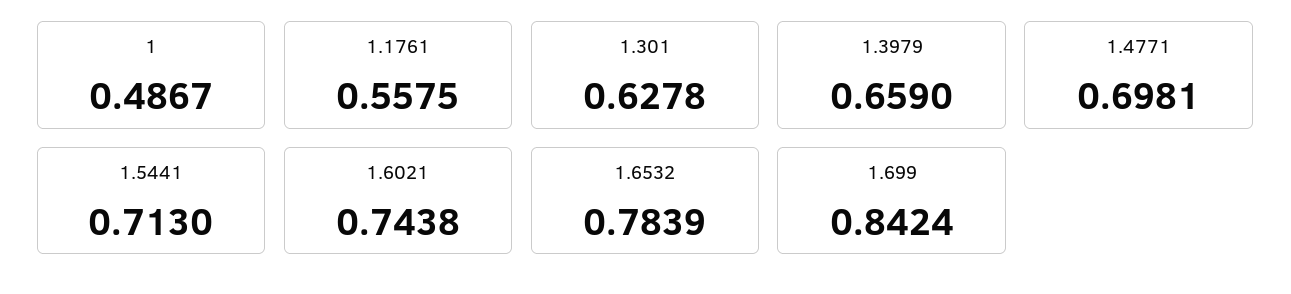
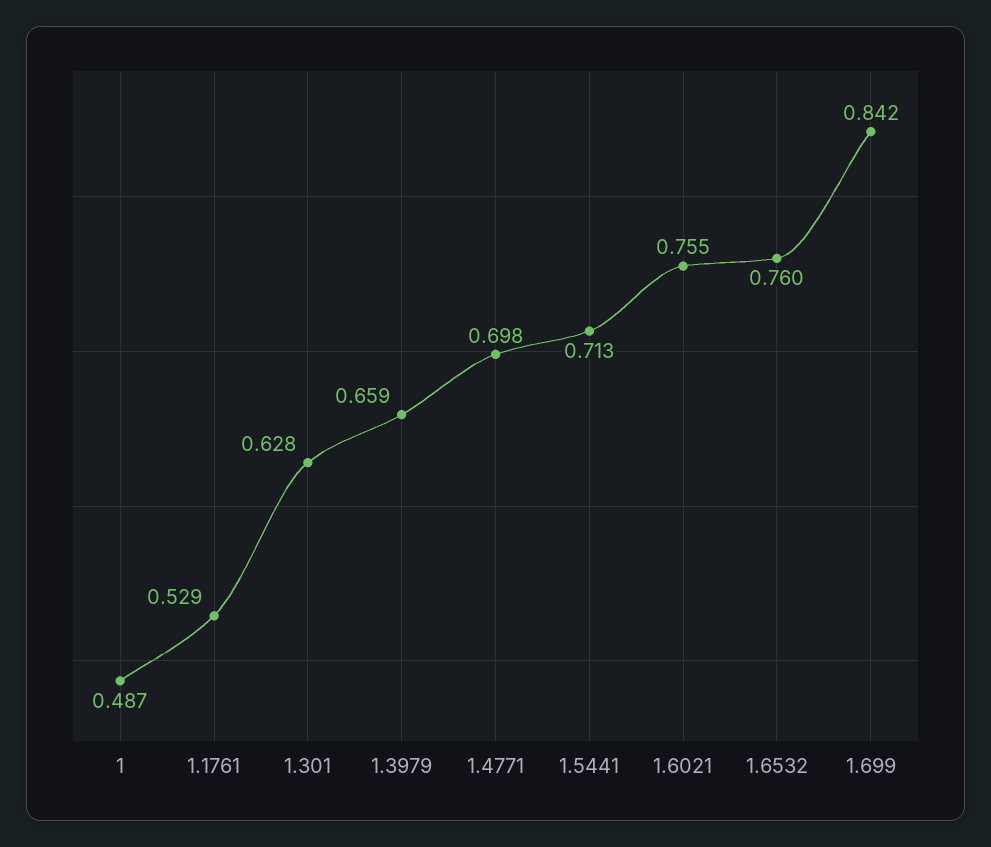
1.1761: 0.5575 -> 0.529
1.6021: 0.7438 -> 0.755
1.6532: 0.7839 -> 0.76

